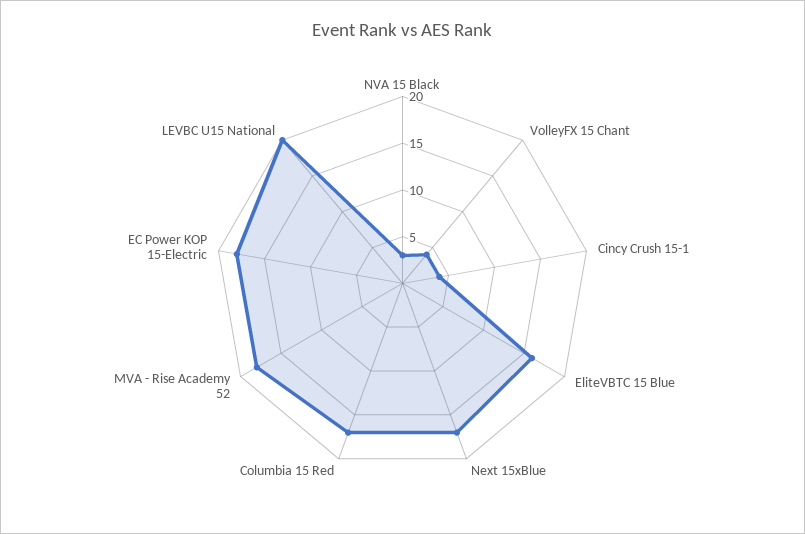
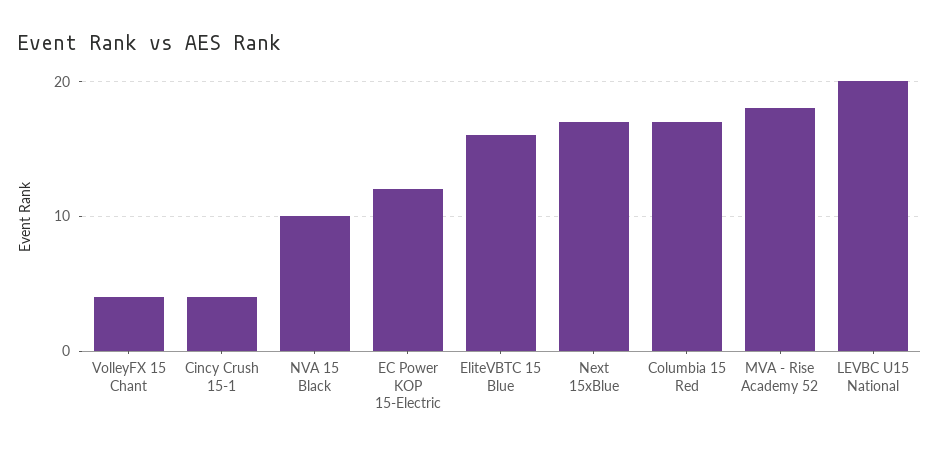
NVA 15 Black: 3 -> 10
EC Power KOP 15-Electric: 18 -> 12

